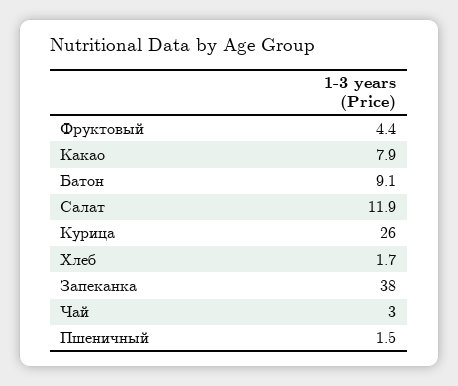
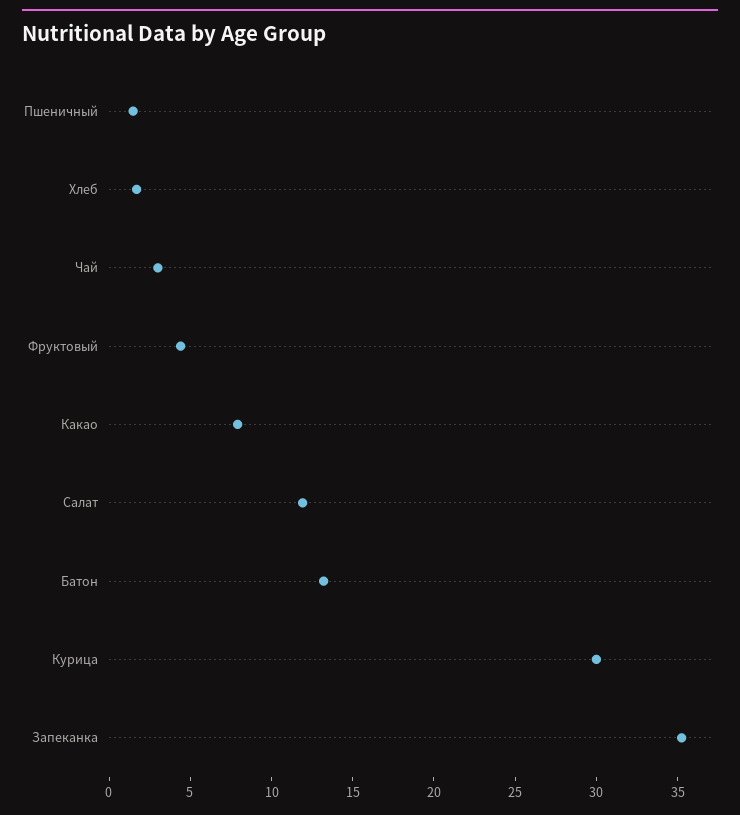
Батон: 9.1 -> 13
Курица: 26 -> 30
Запеканка: 38 -> 35

